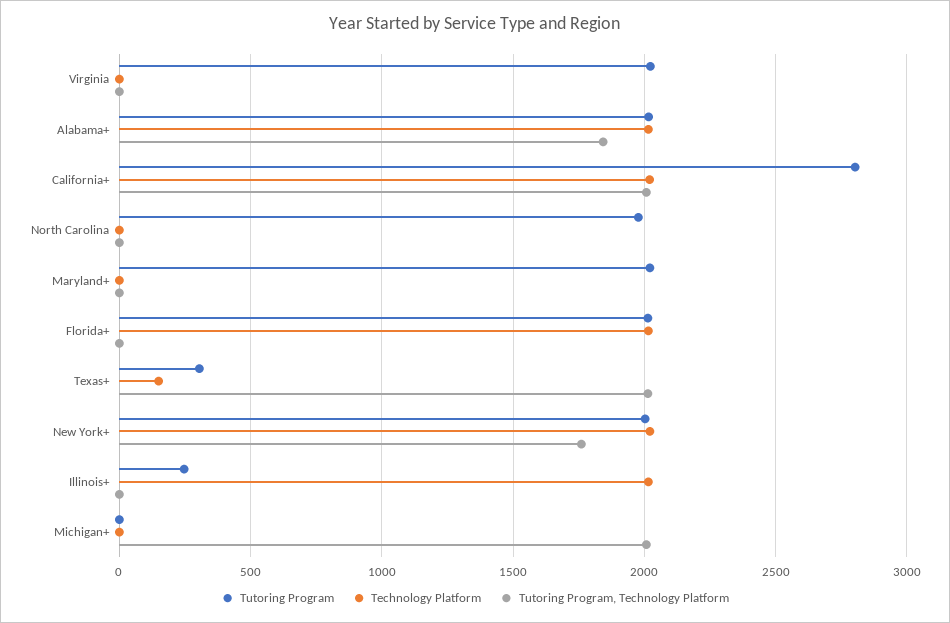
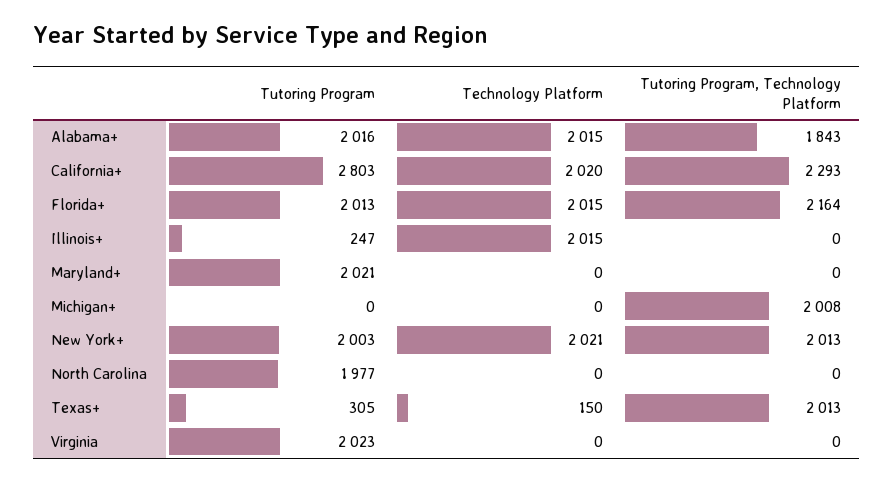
Tutoring Program, Technology Platform, California+: 2000 -> 2293
Tutoring Program, Technology Platform, Florida+: 0 -> 2164
Tutoring Program, Technology Platform, New York+: 1750 -> 2013

